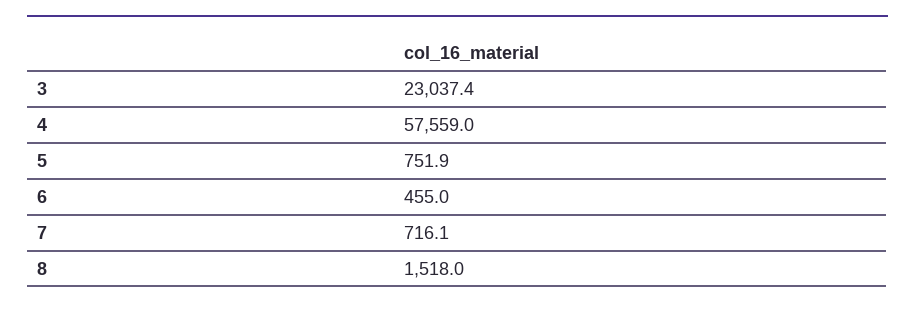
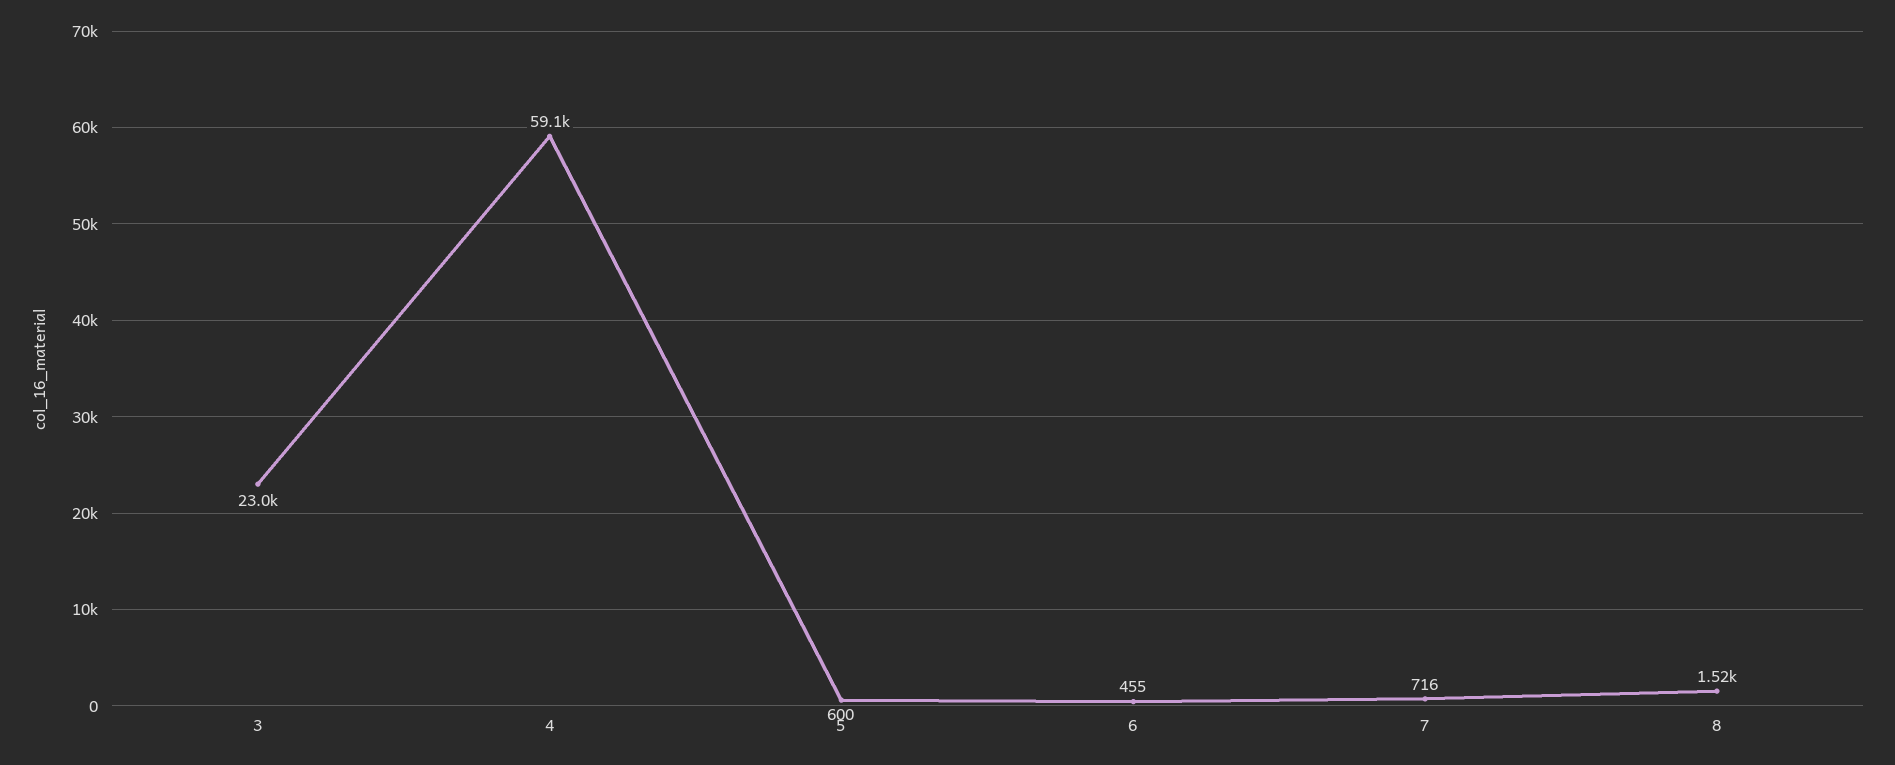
4: 57559 -> 59100
5: 751.9 -> 600

